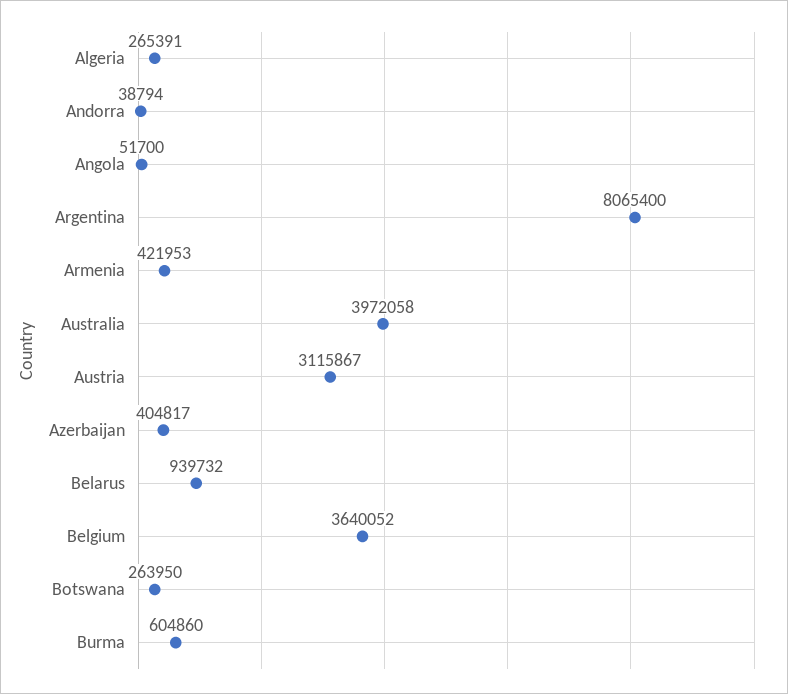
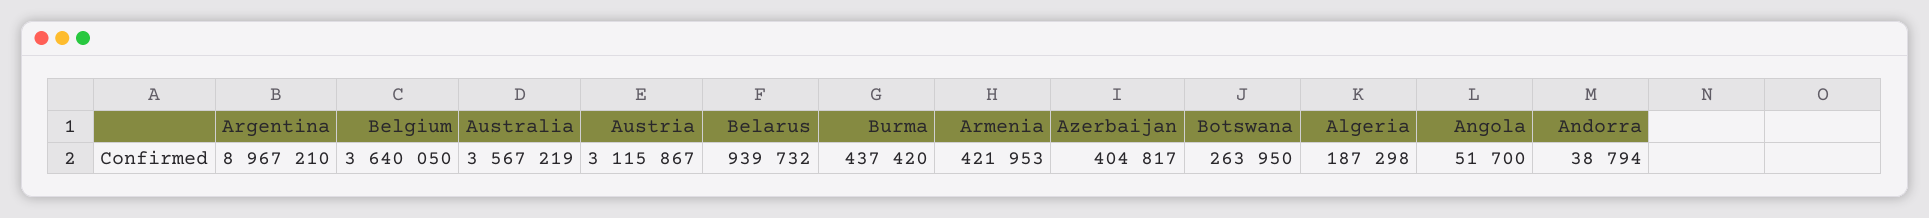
Algeria: 265391 -> 187298
Argentina: 8065400 -> 8967210
Australia: 3972058 -> 3567219
Belgium: 3640052 -> 3640050
Burma: 604860 -> 437420

